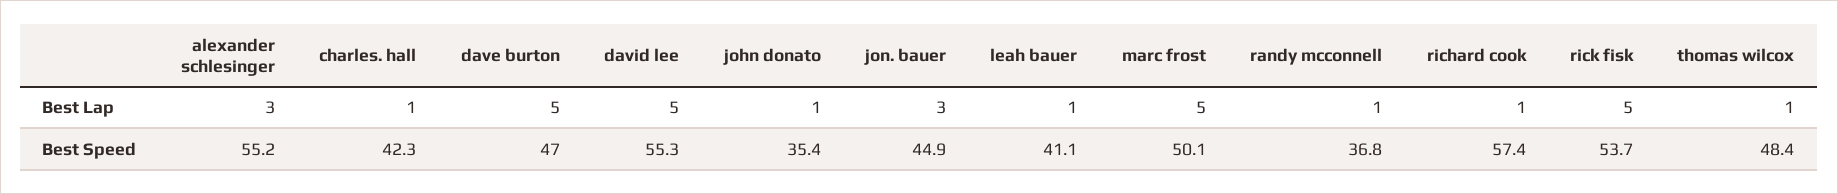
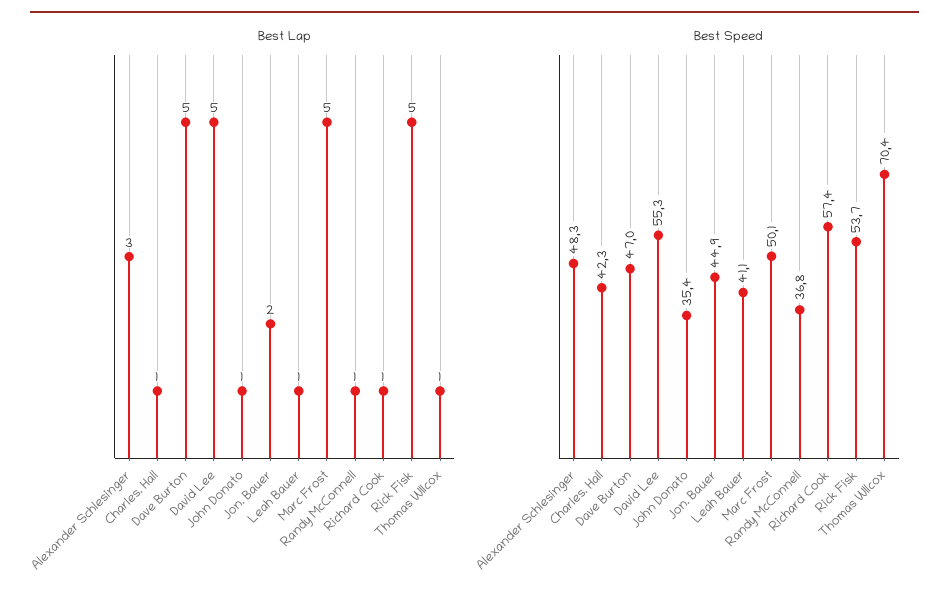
Best Lap, jon. bauer: 3 -> 2
Best Speed, alexander schlesinger: 55.2 -> 48.3
Best Speed, thomas wilcox: 48.4 -> 70.4

